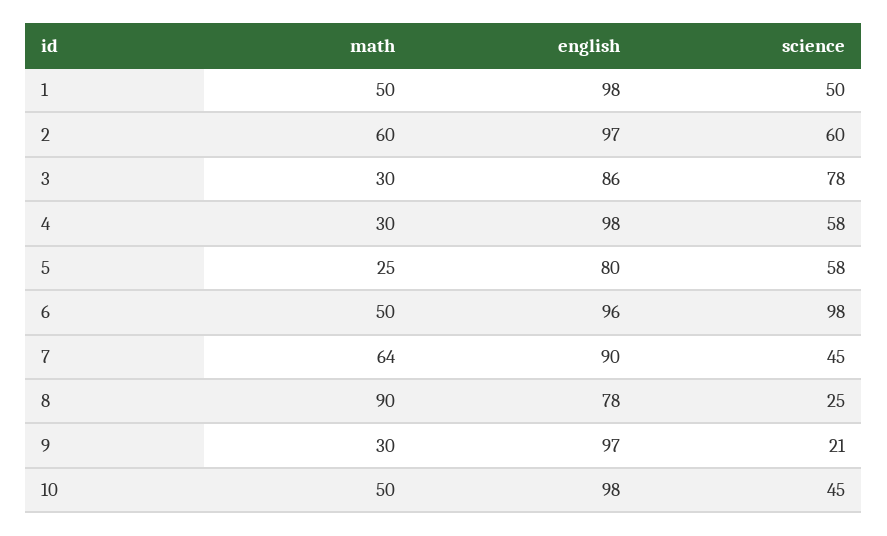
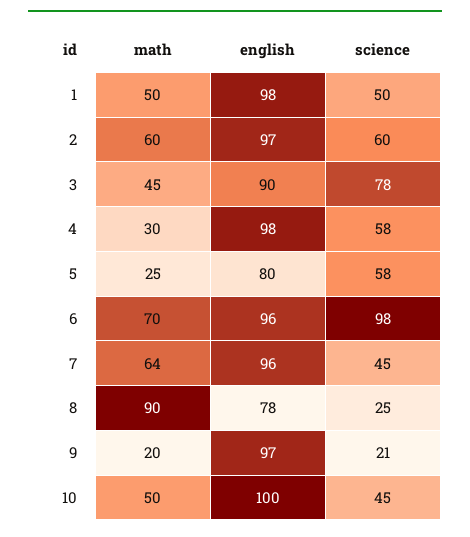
math, 3: 30 -> 45
english, 3: 86 -> 90
math, 6: 50 -> 70
english, 7: 90 -> 96
math, 9: 30 -> 20
english, 10: 98 -> 100

